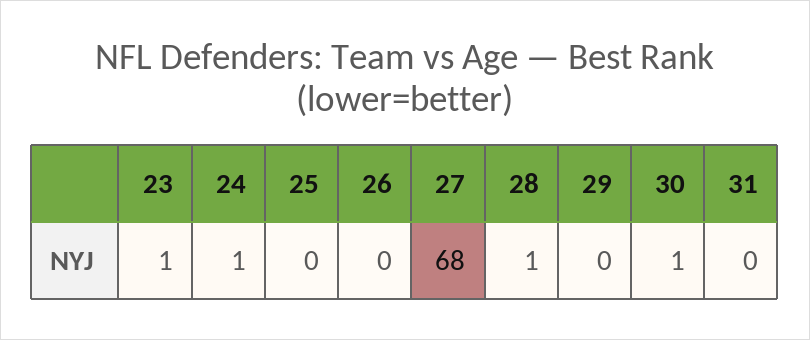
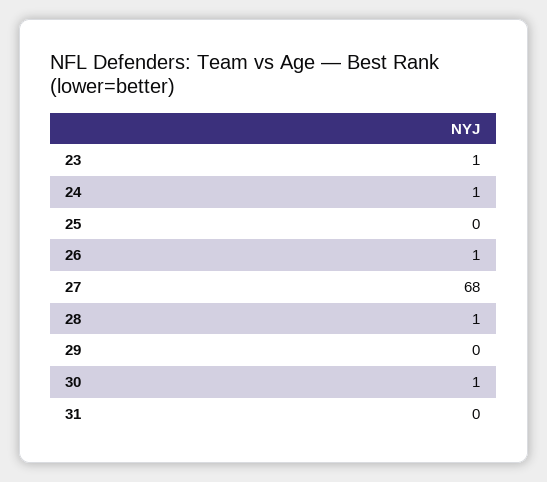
26: 0 -> 1

